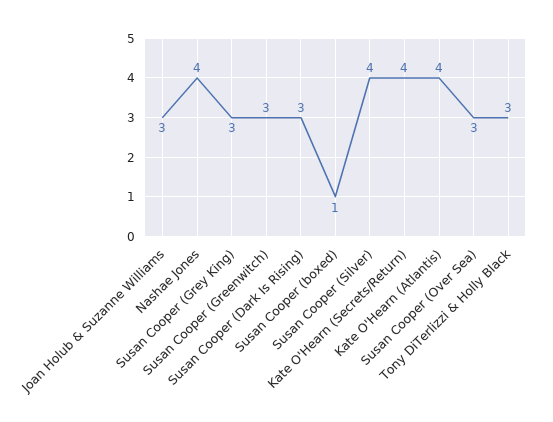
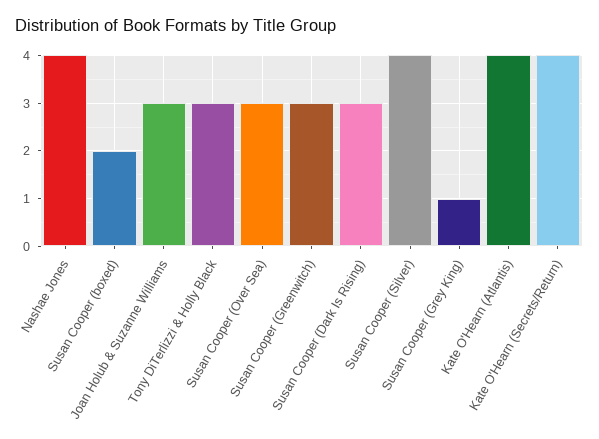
Susan Cooper (Grey King): 3 -> 1
Susan Cooper (boxed): 1 -> 2

